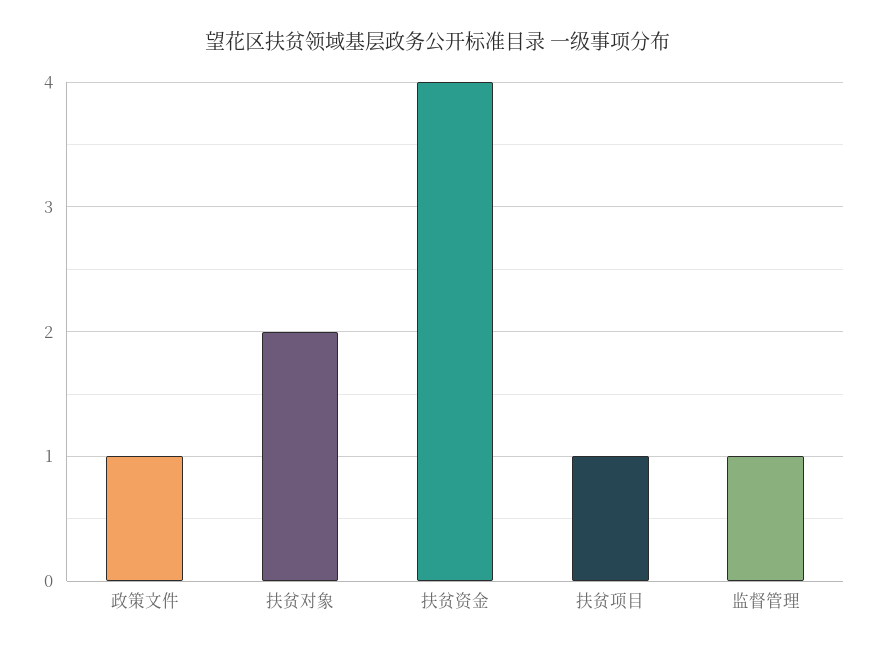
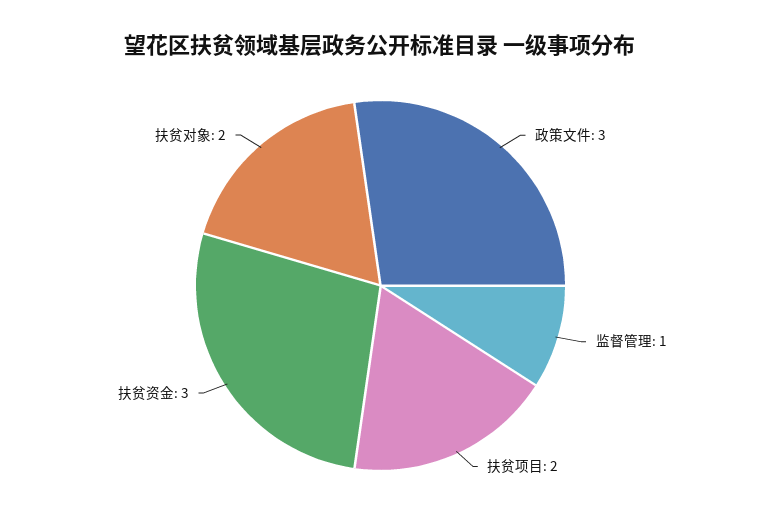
政策文件: 1 -> 3
扶贫资金: 4 -> 3
扶贫项目: 1 -> 2

